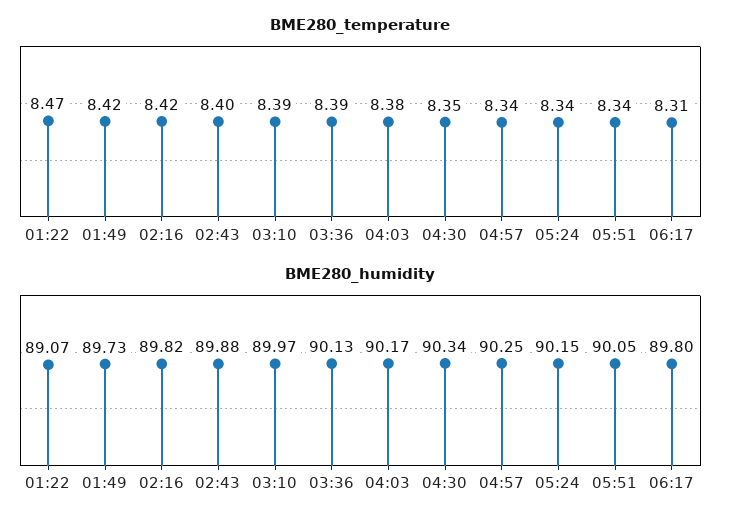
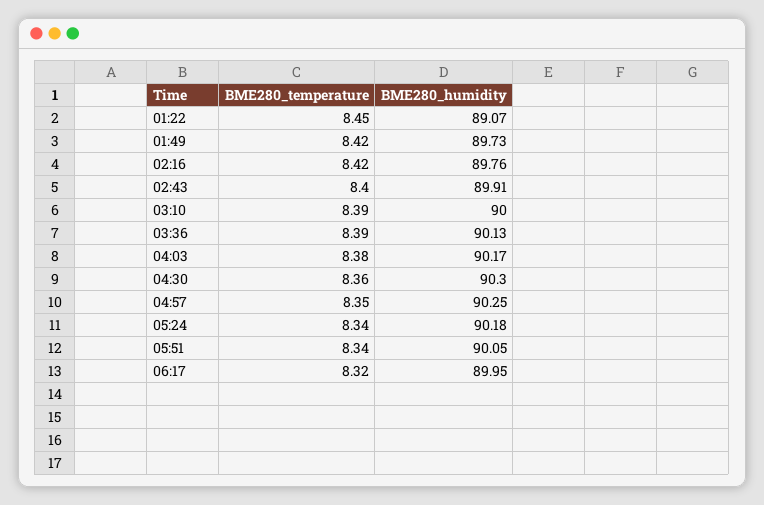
BME280_temperature, 01:22: 8.47 -> 8.45
BME280_temperature, 04:30: 8.35 -> 8.36
BME280_temperature, 04:57: 8.34 -> 8.35
BME280_temperature, 06:17: 8.31 -> 8.32
BME280_humidity, 02:16: 89.82 -> 89.76
BME280_humidity, 02:43: 89.88 -> 89.91
BME280_humidity, 03:10: 89.97 -> 90
BME280_humidity, 04:30: 90.34 -> 90.3
BME280_humidity, 05:24: 90.15 -> 90.18
BME280_humidity, 06:17: 89.8 -> 89.95

